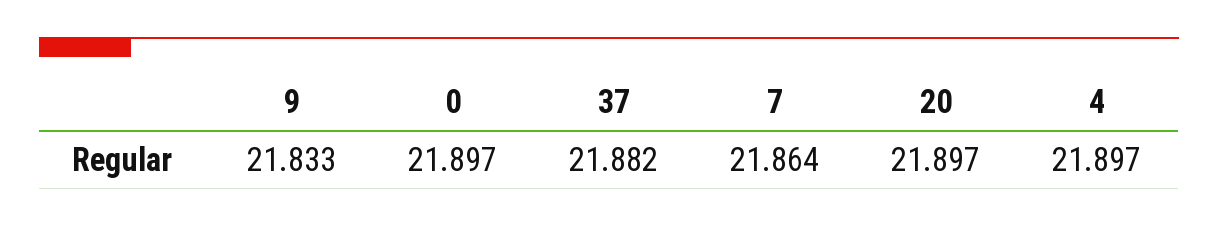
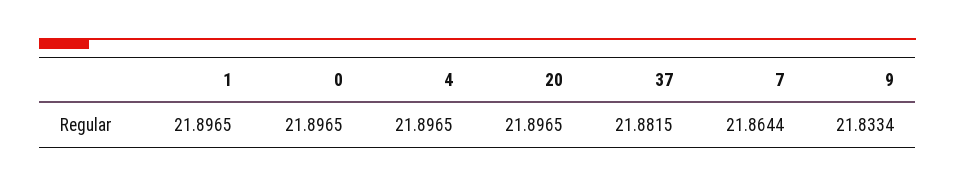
1: none -> 21.8965

